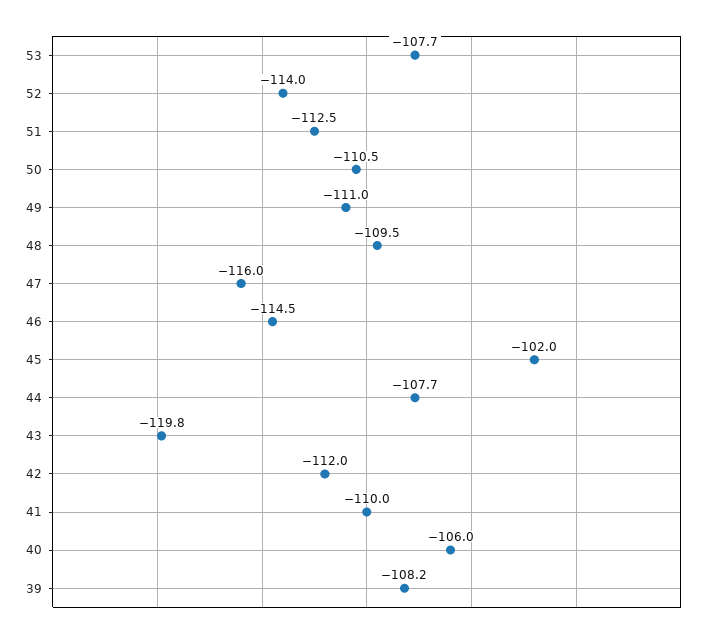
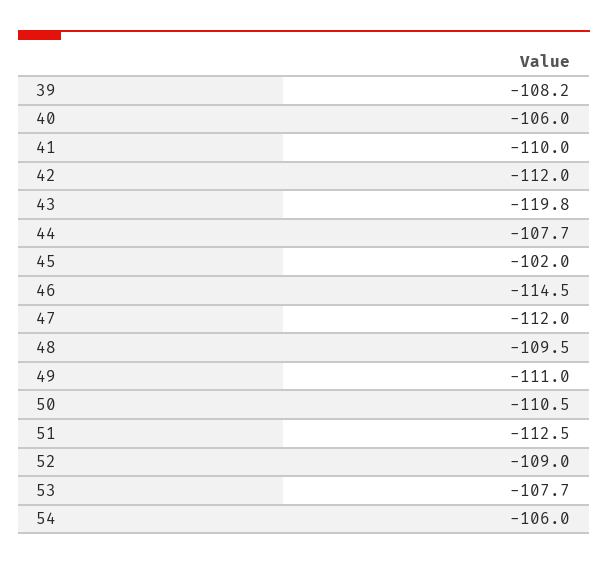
52: -114 -> -109
47: -116 -> -112
54: none -> -106

